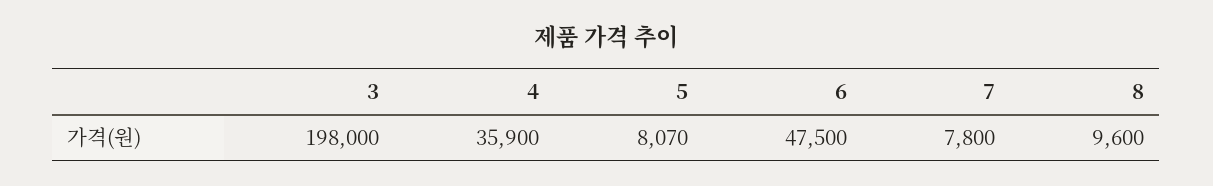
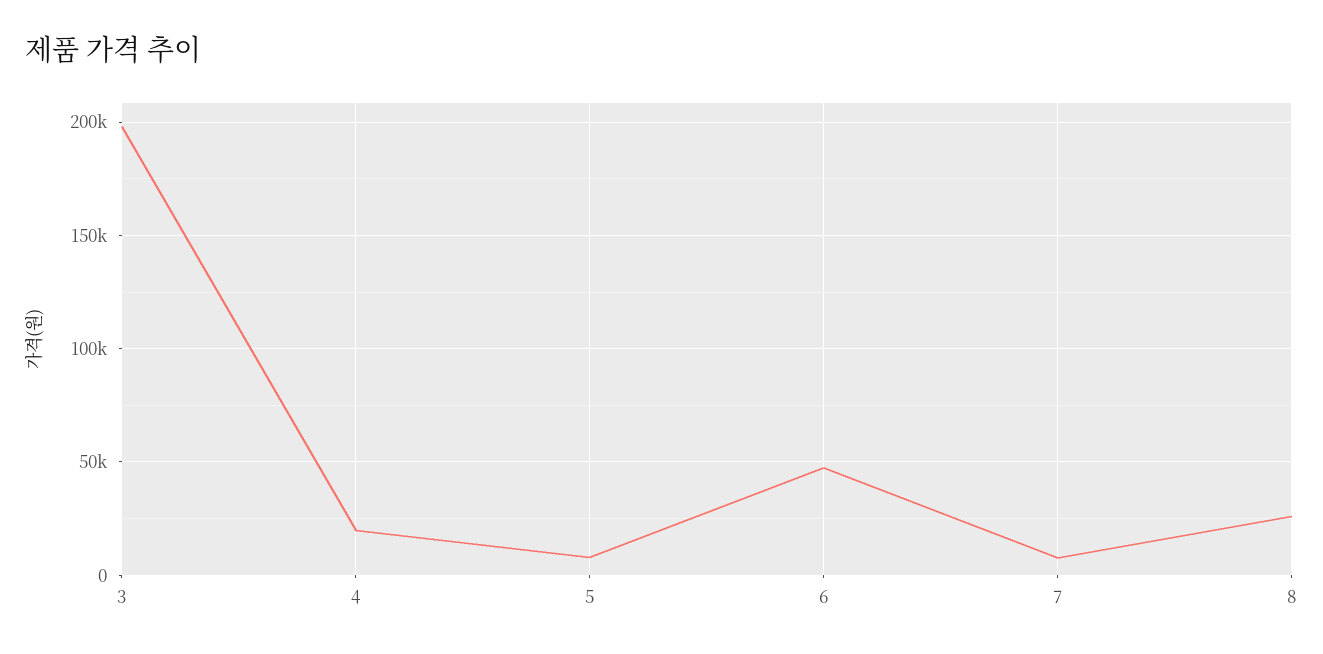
4: 35900 -> 20000
8: 9600 -> 25000

